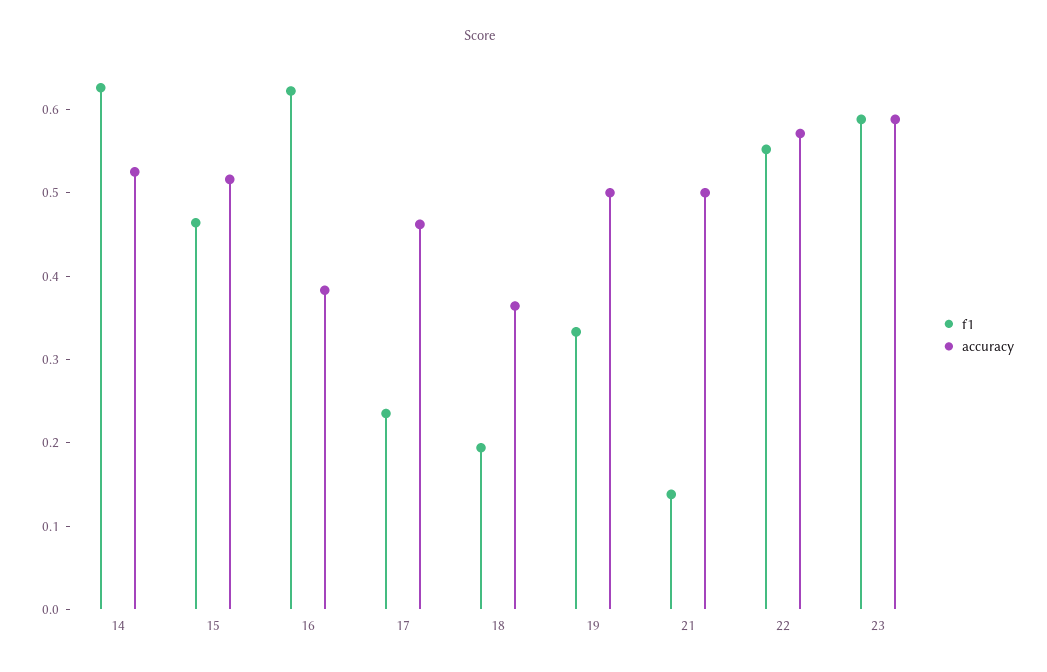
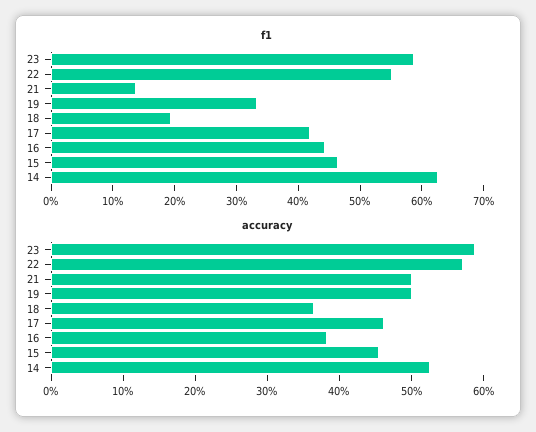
accuracy, 15: 0.52 -> 0.46
f1, 16: 0.62 -> 0.44
f1, 17: 0.24 -> 0.42

